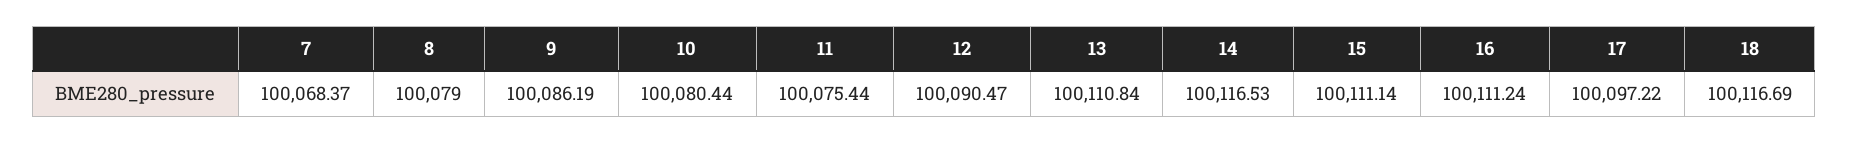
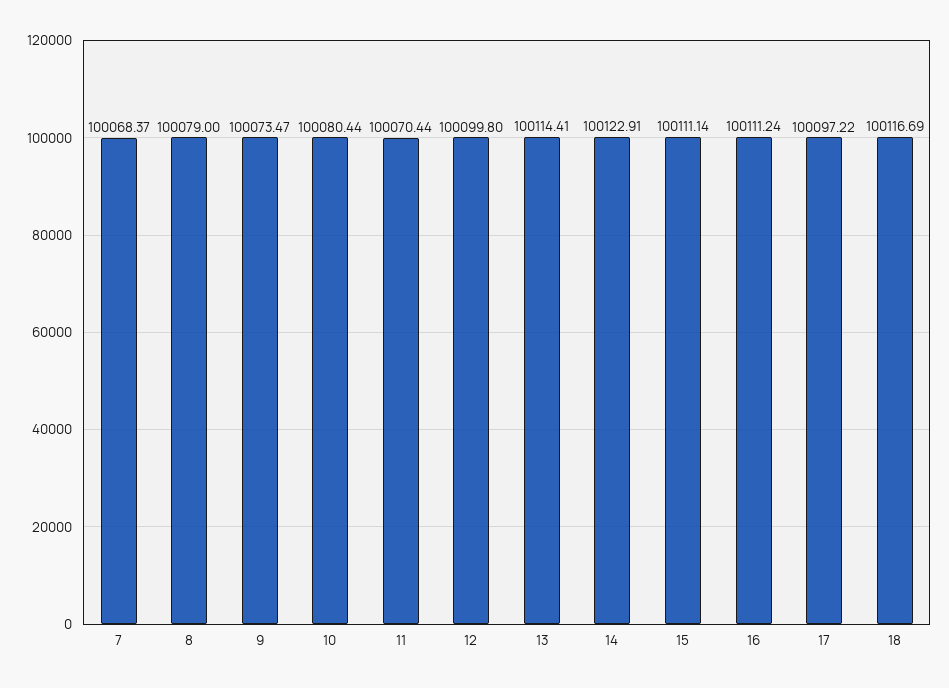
9: 100086.19 -> 100073.47
11: 100075.44 -> 100070.44
12: 100090.47 -> 100099.8
13: 100110.84 -> 100114.41
14: 100116.53 -> 100122.91

